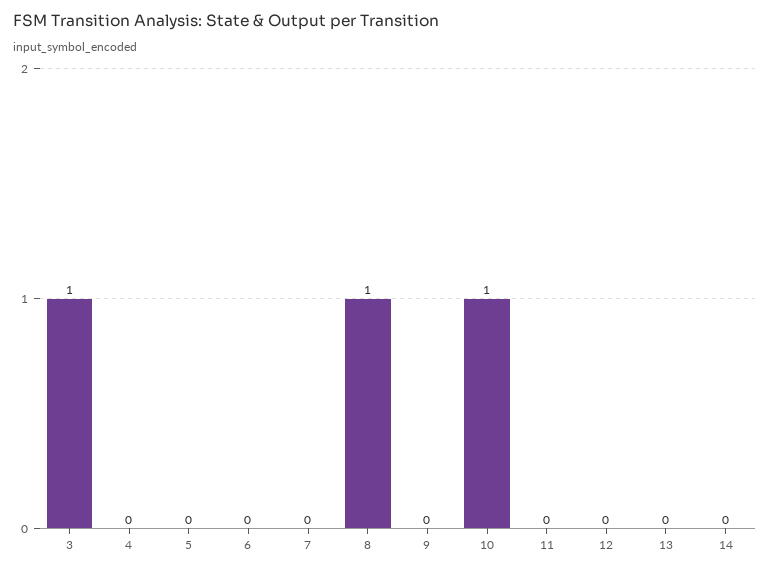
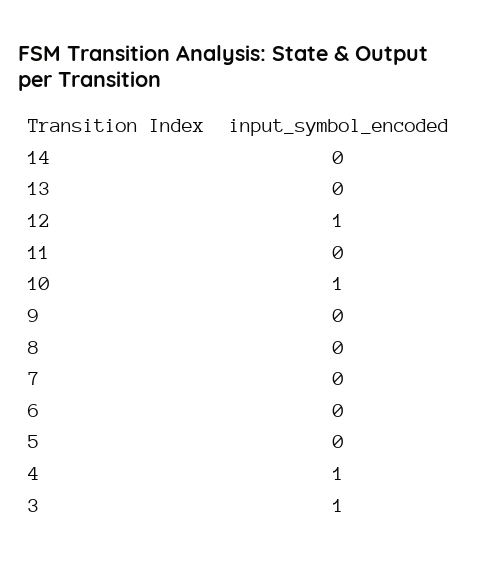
4: 0 -> 1
8: 1 -> 0
12: 0 -> 1

